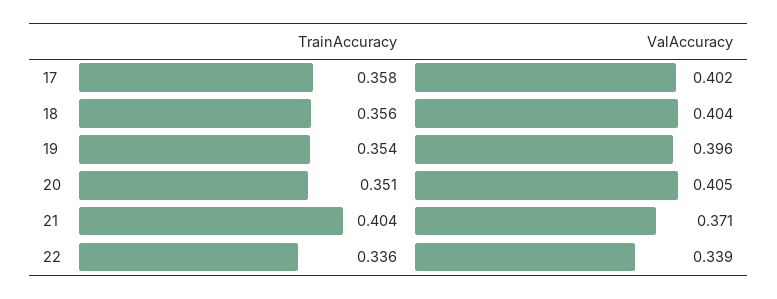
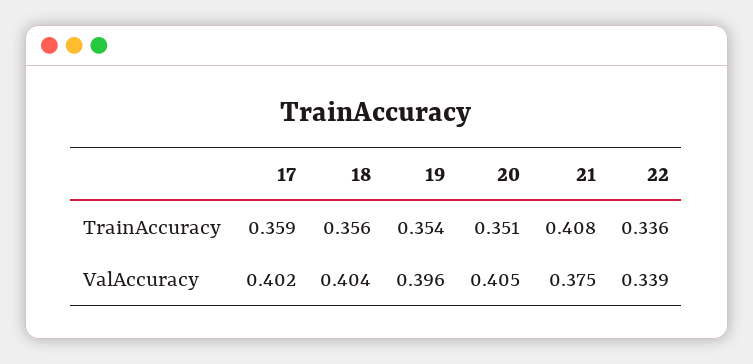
TrainAccuracy, 17: 0.358 -> 0.359
TrainAccuracy, 21: 0.404 -> 0.408
ValAccuracy, 21: 0.371 -> 0.375

